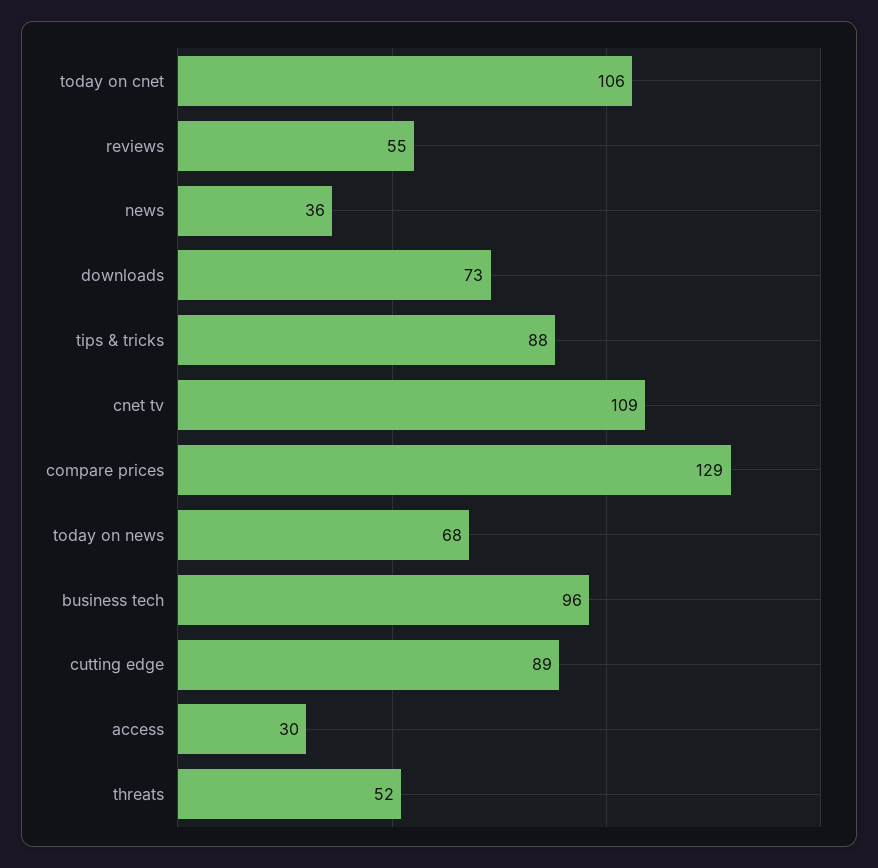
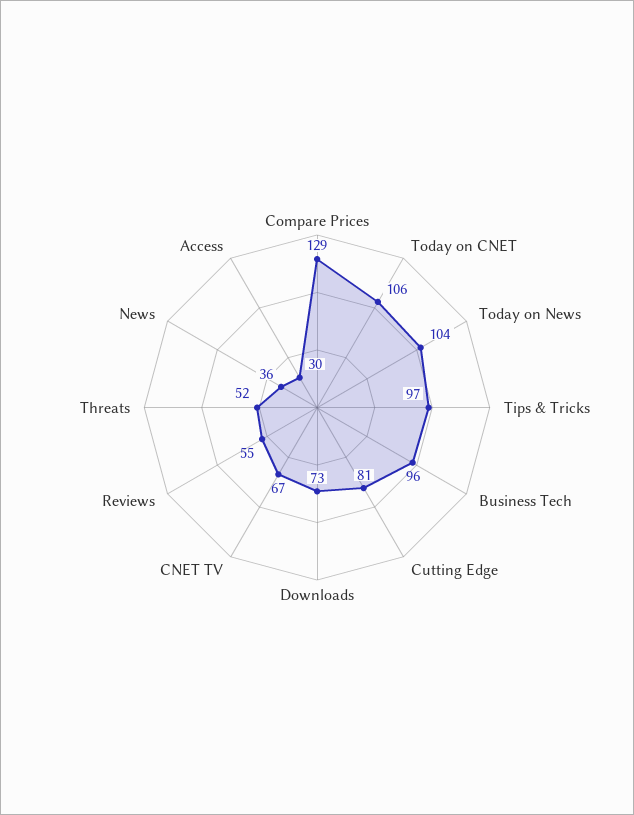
tips & tricks: 88 -> 97
cnet tv: 109 -> 67
today on news: 68 -> 104
cutting edge: 89 -> 81

